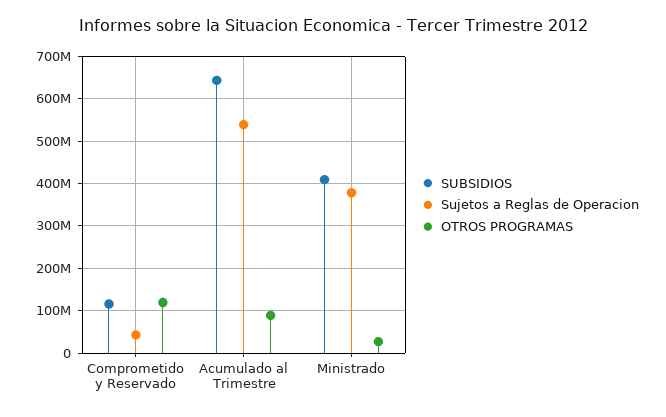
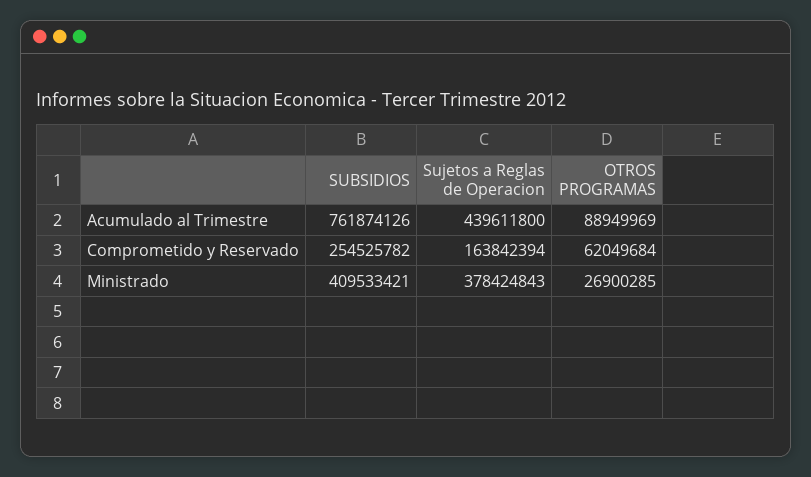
SUBSIDIOS, Comprometido y Reservado: 120000000 -> 254525782
Sujetos a Reglas de Operacion, Comprometido y Reservado: 40000000 -> 163842394
OTROS PROGRAMAS, Comprometido y Reservado: 120000000 -> 62049684
SUBSIDIOS, Acumulado al Trimestre: 640000000 -> 761874126
Sujetos a Reglas de Operacion, Acumulado al Trimestre: 540000000 -> 439611800

